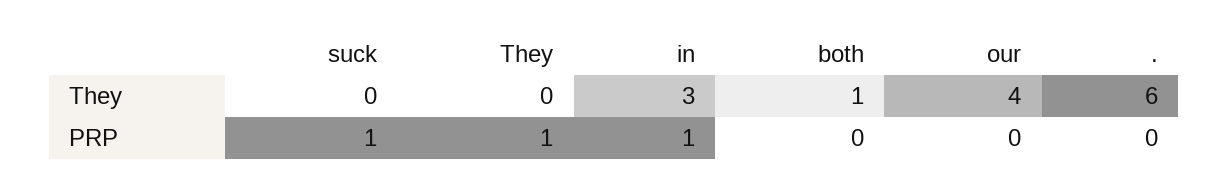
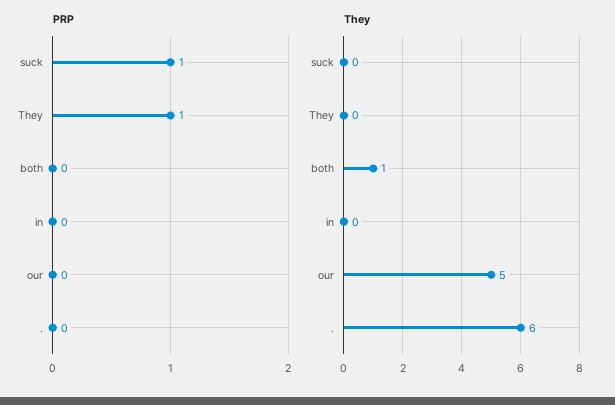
They, in: 3 -> 0
They, our: 4 -> 5
PRP, in: 1 -> 0

